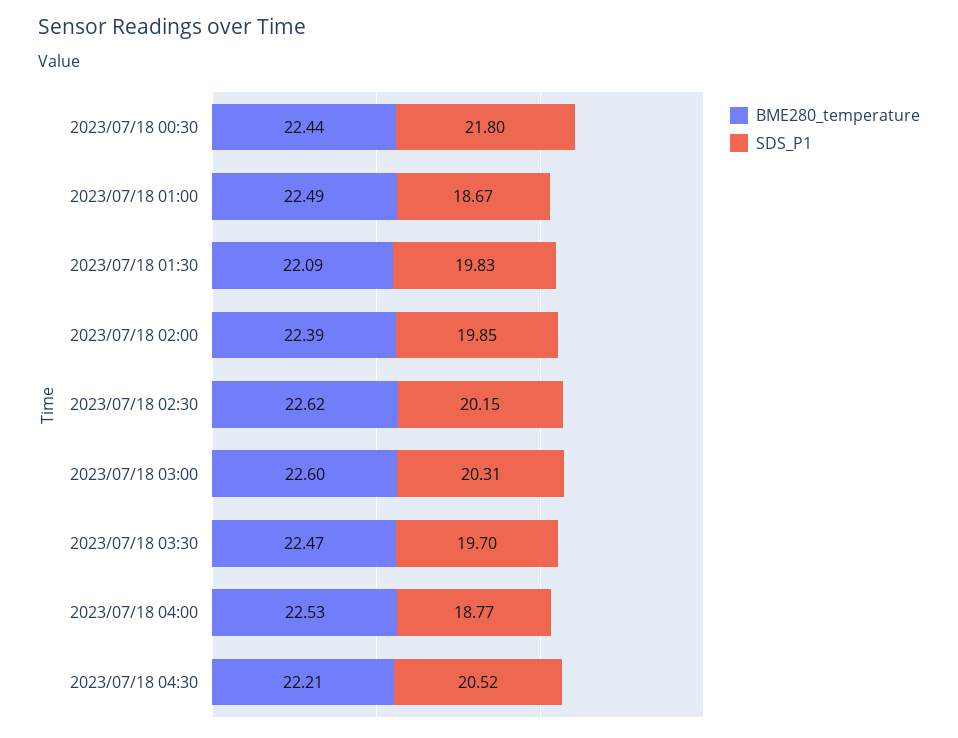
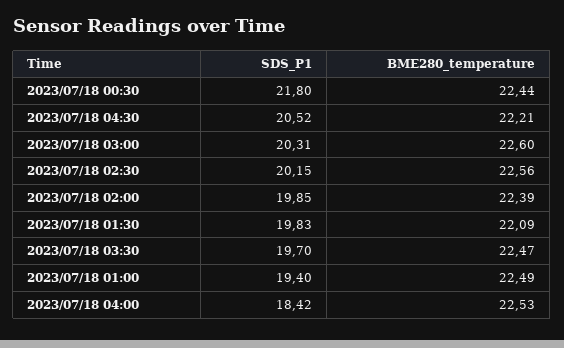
SDS_P1, 2023/07/18 01:00: 18.67 -> 19.4
BME280_temperature, 2023/07/18 02:30: 22.62 -> 22.56
SDS_P1, 2023/07/18 04:00: 18.77 -> 18.42

